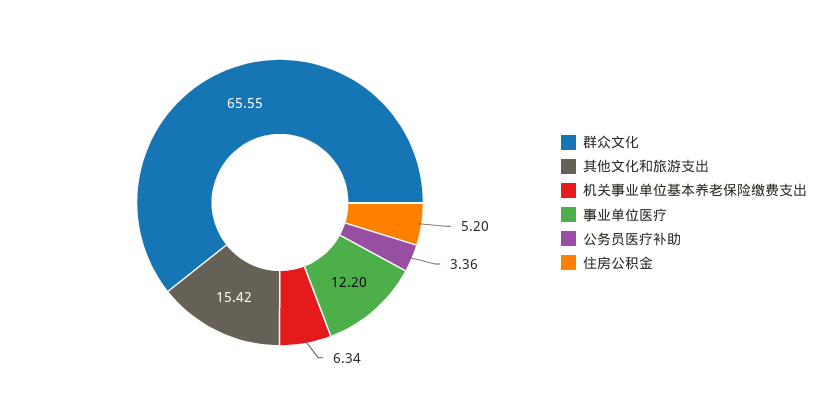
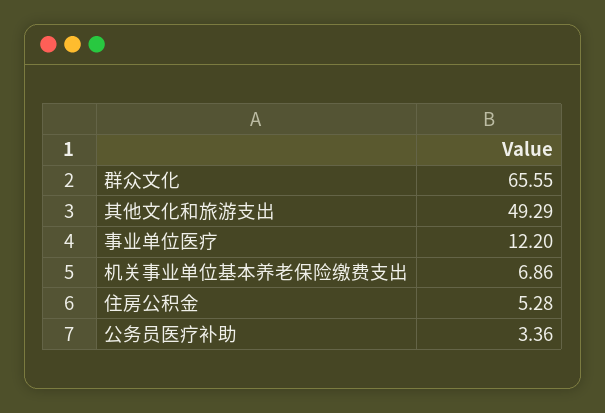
其他文化和旅游支出: 15.42 -> 49.29
机关事业单位基本养老保险缴费支出: 6.34 -> 6.86
住房公积金: 5.2 -> 5.28

